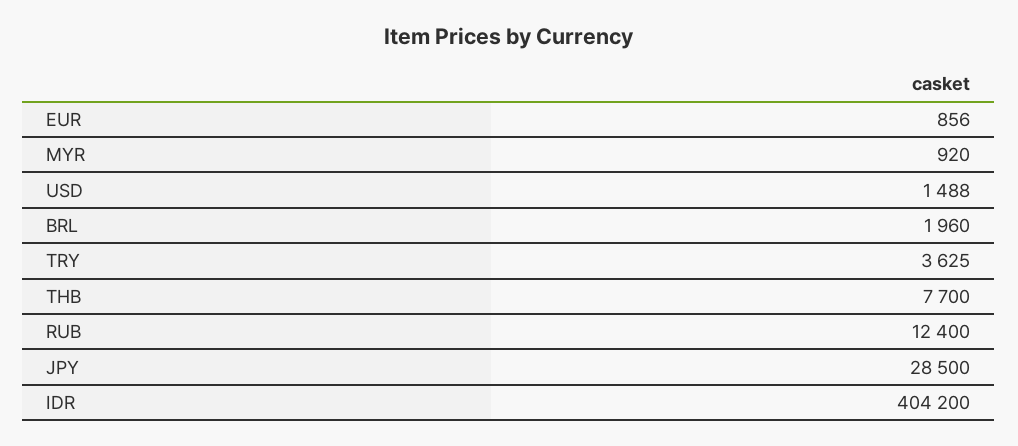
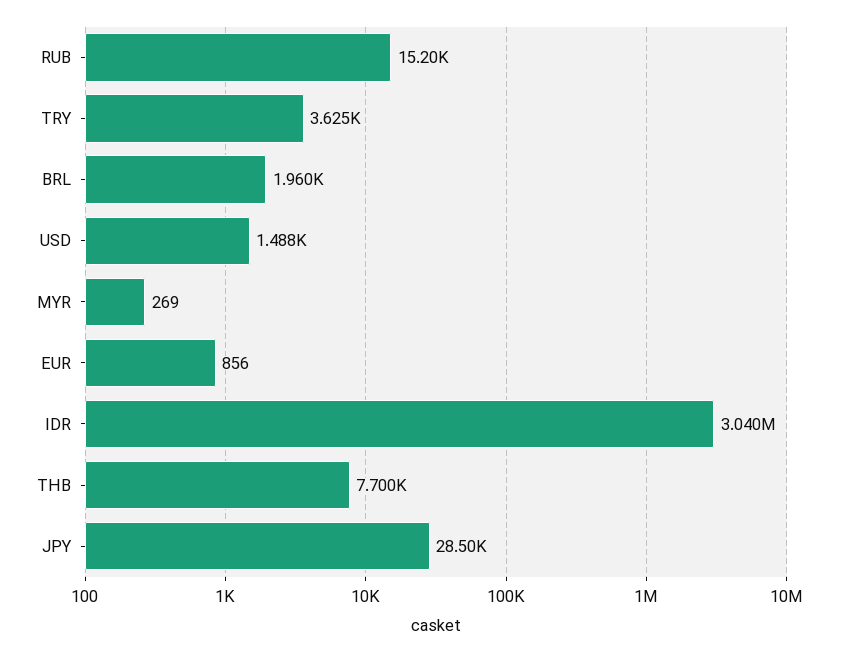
MYR: 920 -> 269
RUB: 12400 -> 15200
IDR: 404200 -> 3040000

